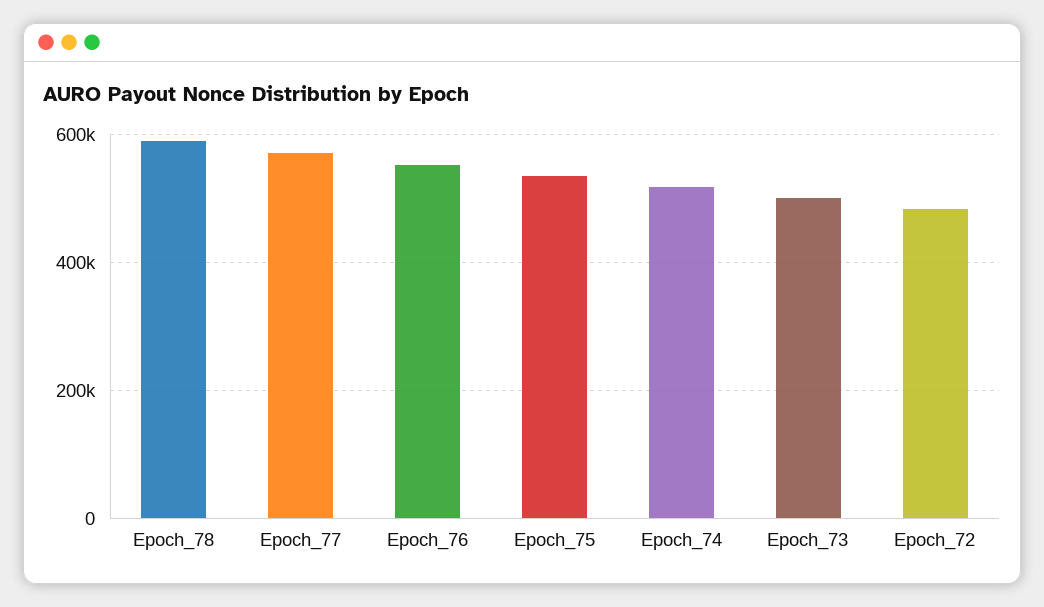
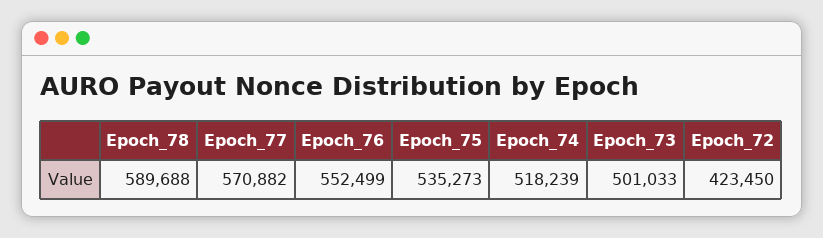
Epoch_72: 480000 -> 423450

